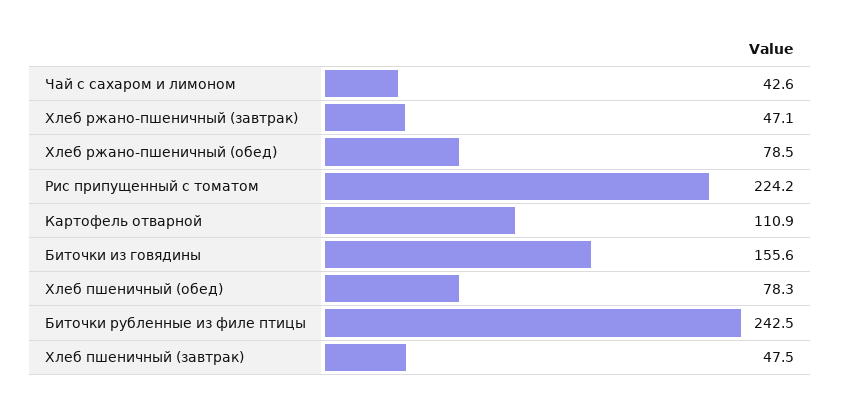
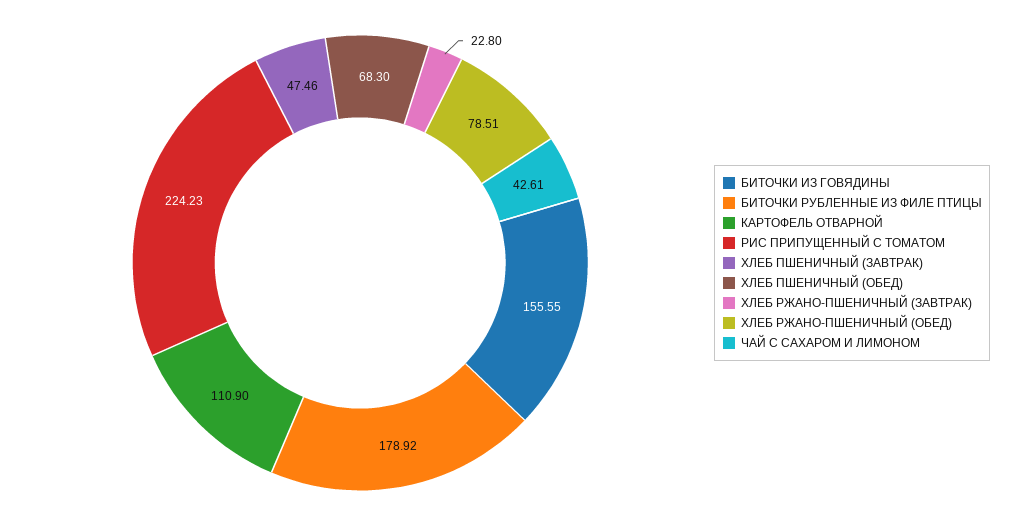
Хлеб ржано-пшеничный (завтрак): 47.1 -> 22.8
Хлеб пшеничный (обед): 78.3 -> 68.3
Биточки рубленные из филе птицы: 242.5 -> 178.92

